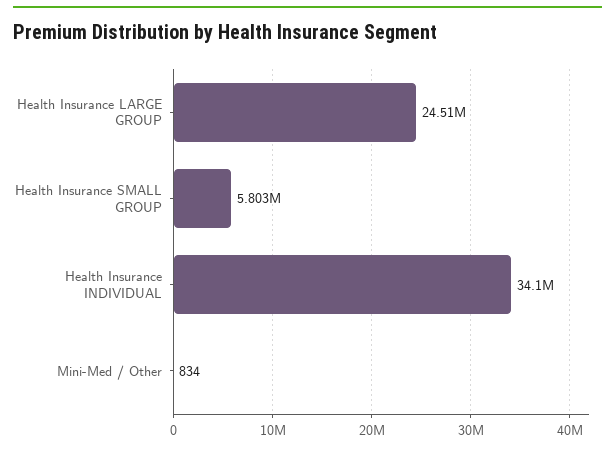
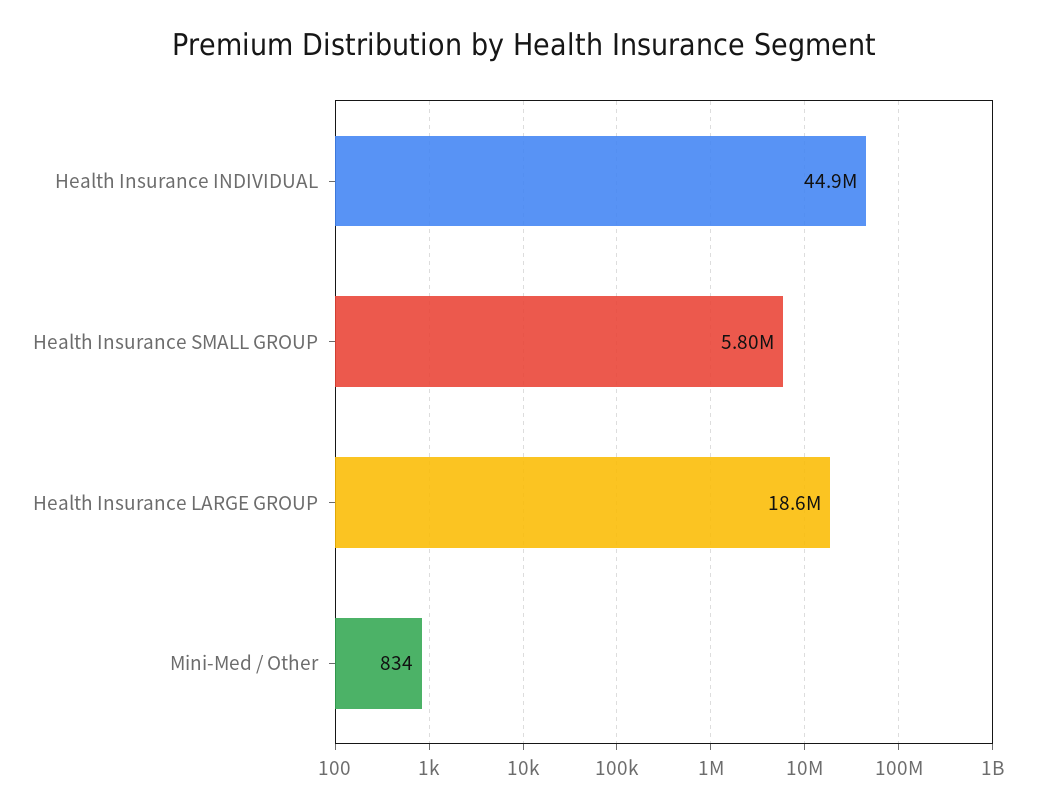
Health Insurance LARGE GROUP: 24510000 -> 18600000
Health Insurance INDIVIDUAL: 34100000 -> 44900000

